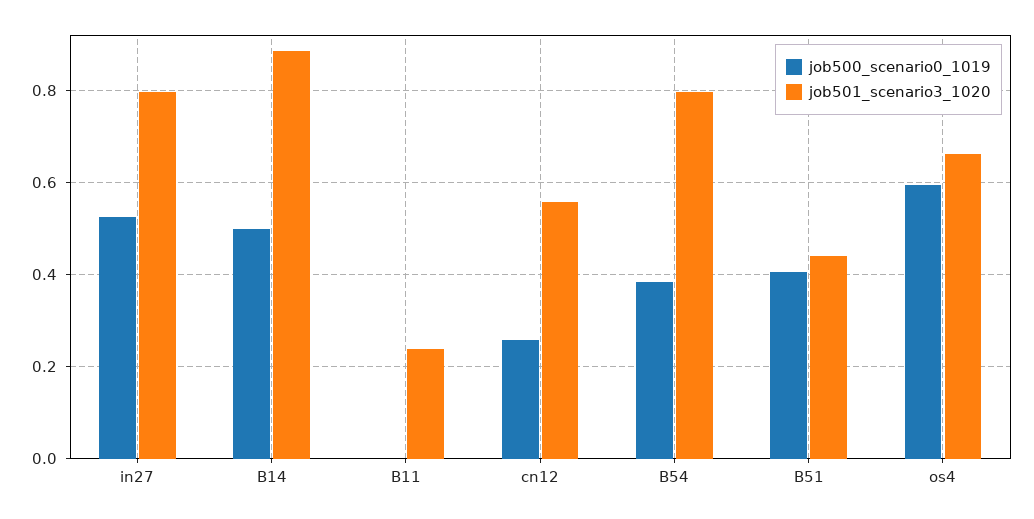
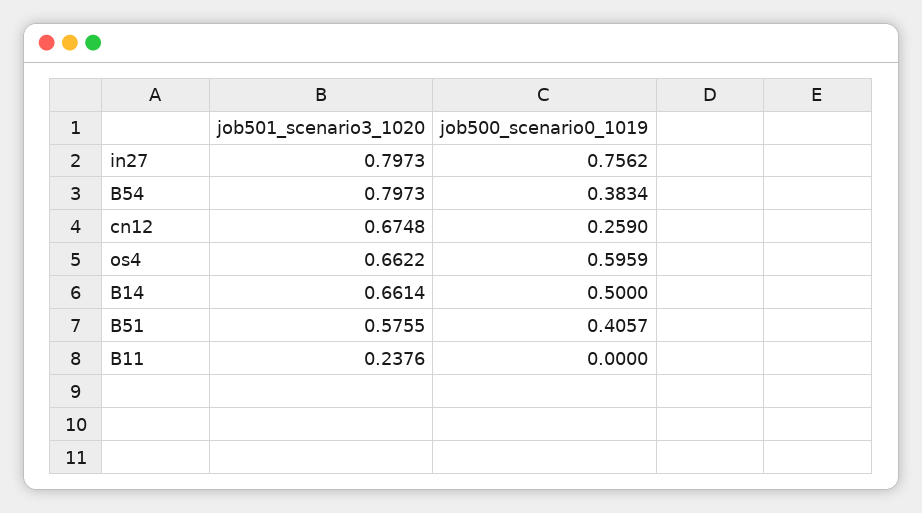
job500_scenario0_1019, in27: 0.52 -> 0.7562
job501_scenario3_1020, B14: 0.88 -> 0.6614
job501_scenario3_1020, cn12: 0.56 -> 0.6748
job501_scenario3_1020, B51: 0.44 -> 0.5755

